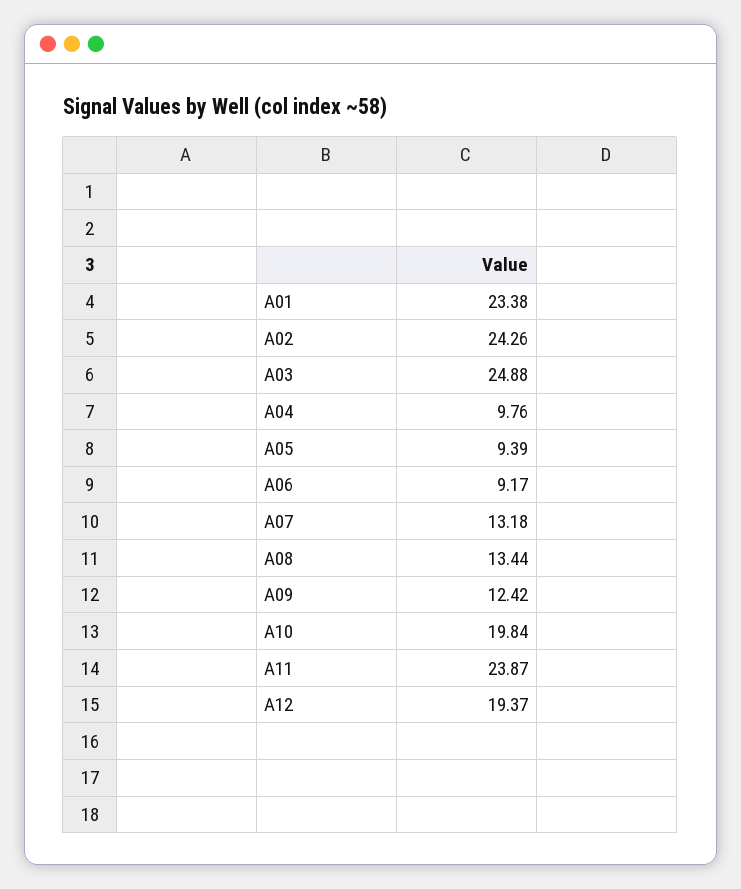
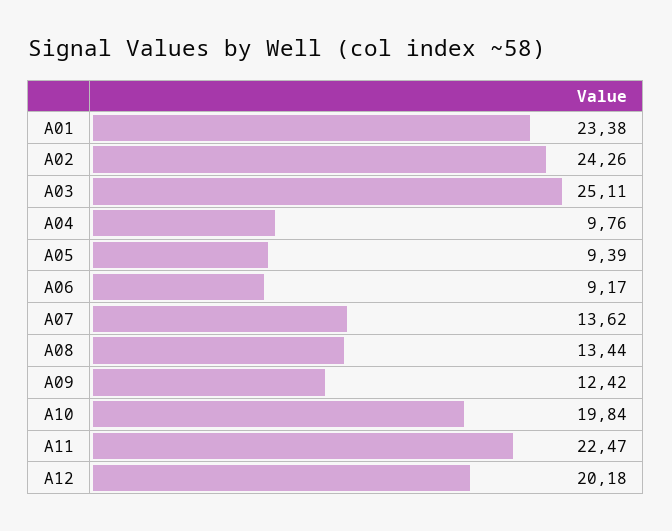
A03: 24.88 -> 25.11
A07: 13.18 -> 13.62
A11: 23.87 -> 22.47
A12: 19.37 -> 20.18

